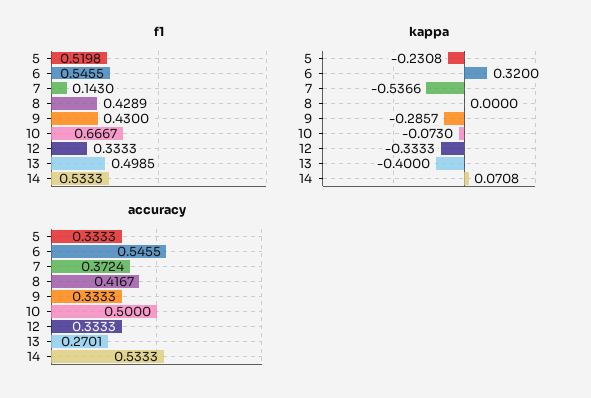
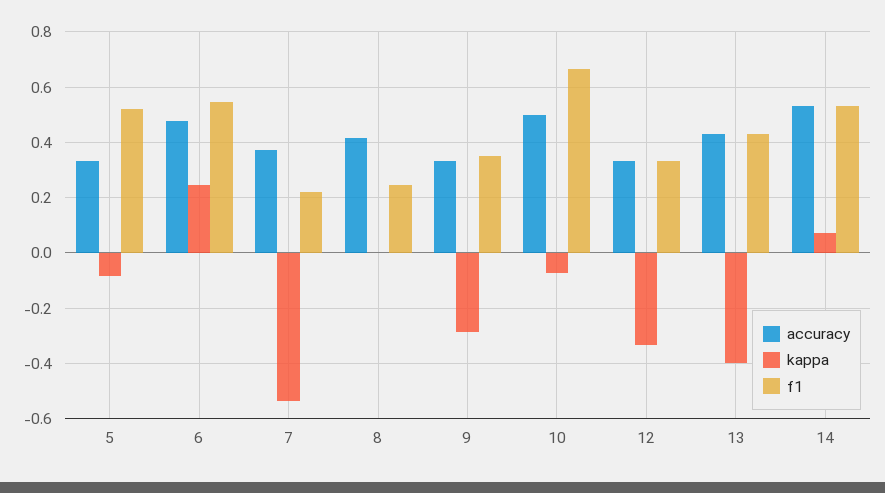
f1, 7: 0.143 -> 0.225
f1, 8: 0.4289 -> 0.25
f1, 9: 0.43 -> 0.35
f1, 13: 0.4985 -> 0.425
kappa, 5: -0.2308 -> -0.075
kappa, 6: 0.32 -> 0.25
accuracy, 6: 0.5455 -> 0.475
accuracy, 13: 0.2701 -> 0.425

